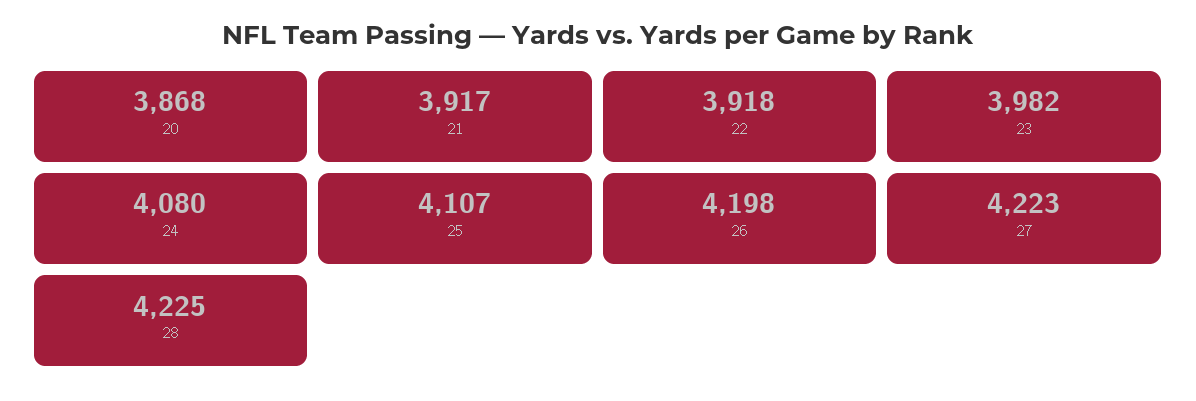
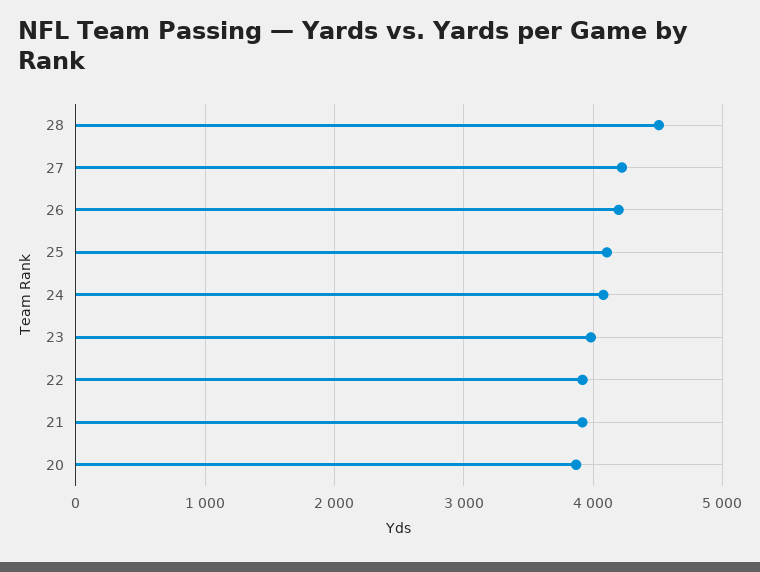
28: 4225 -> 4500

